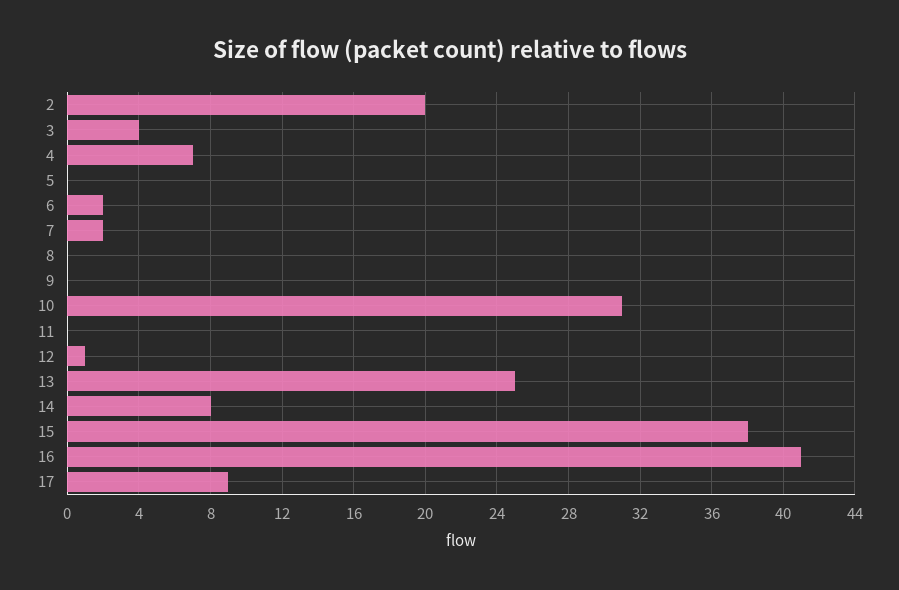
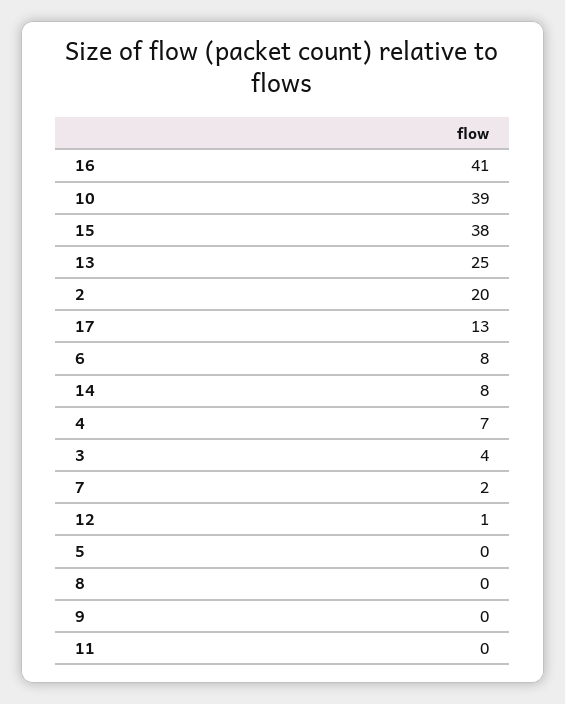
6: 2 -> 8
10: 31 -> 39
17: 9 -> 13

